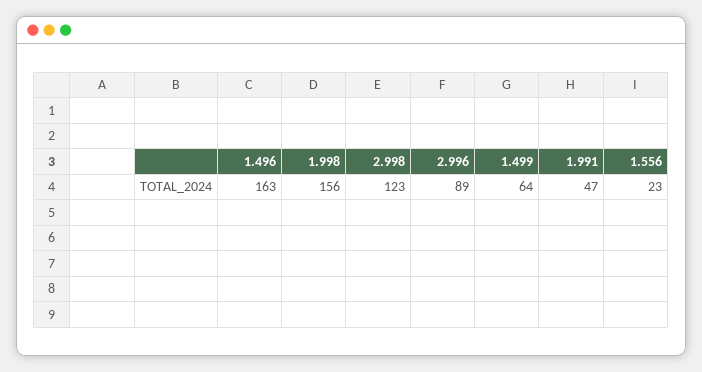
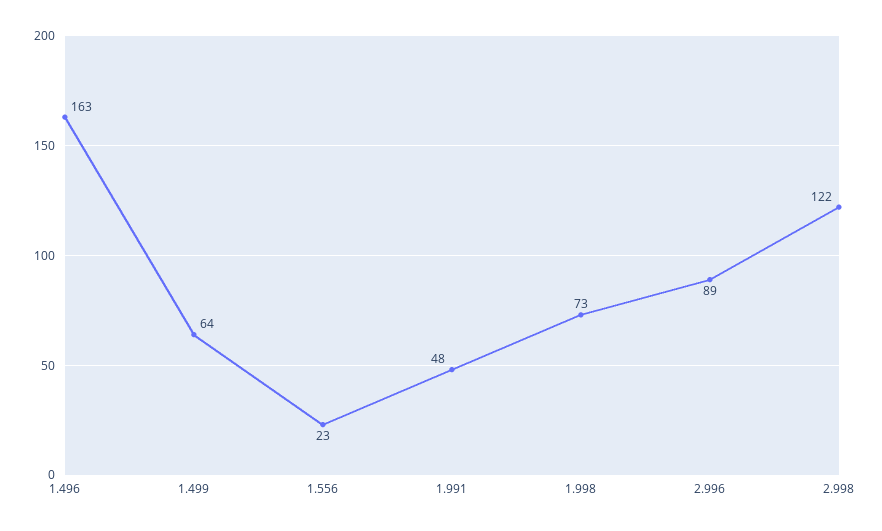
1.998: 156 -> 73
2.998: 123 -> 122
1.991: 47 -> 48

